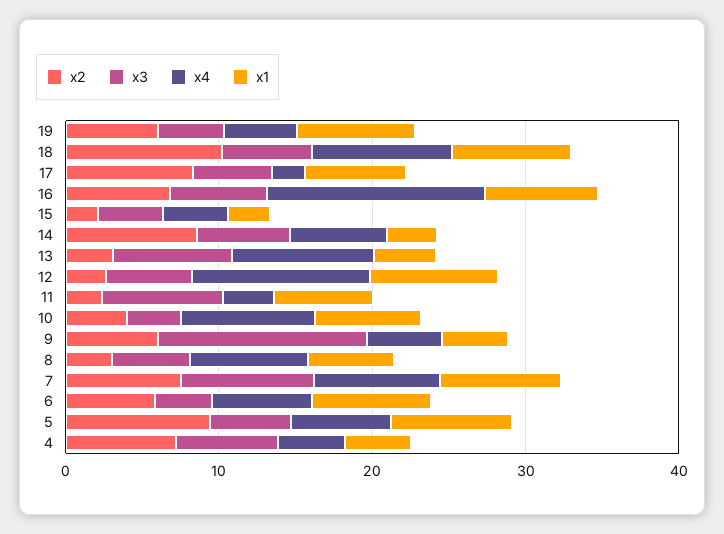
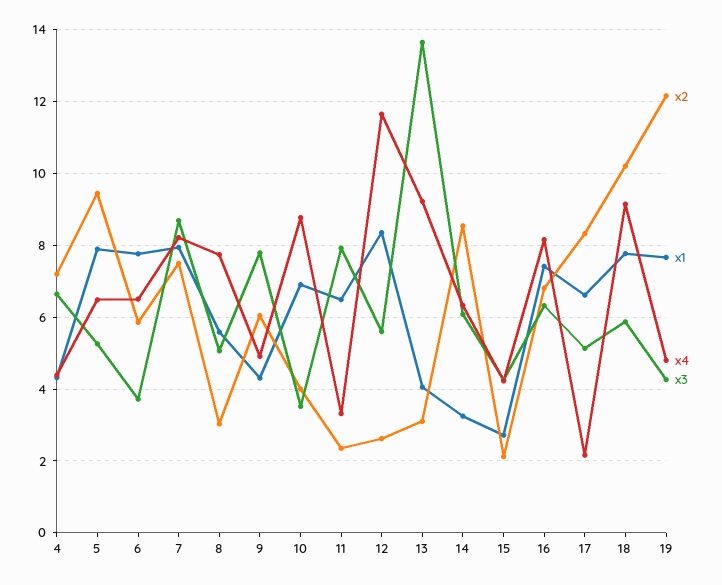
x2, 19: 6 -> 12.2
x4, 16: 14 -> 8.2
x3, 13: 8 -> 13.6
x3, 9: 14 -> 7.8

